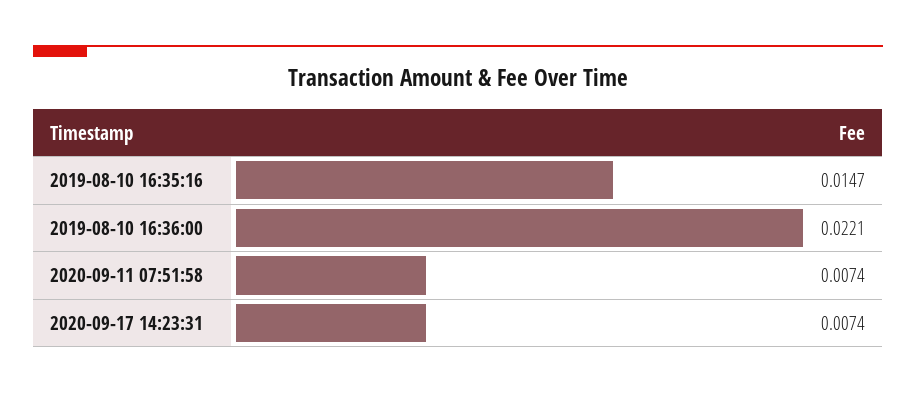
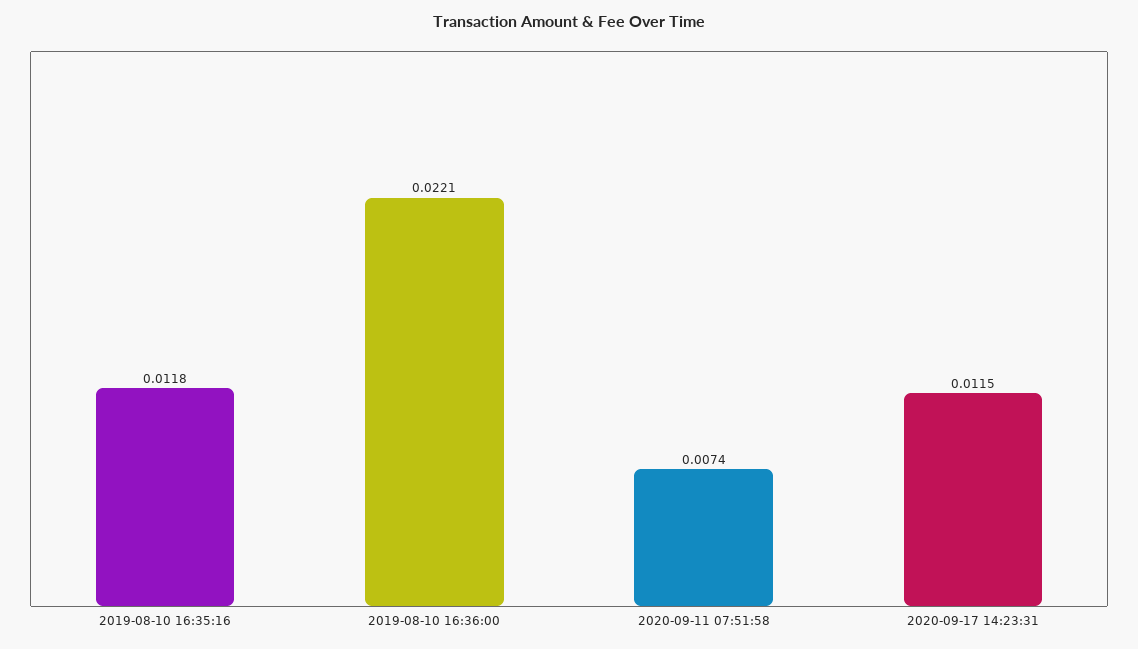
2019-08-10 16:35:16: 0.0147 -> 0.0118
2020-09-17 14:23:31: 0.0074 -> 0.0115

